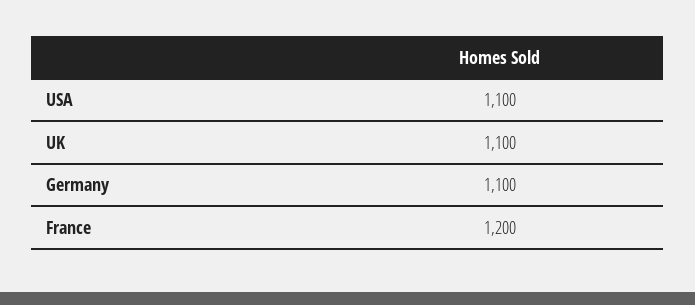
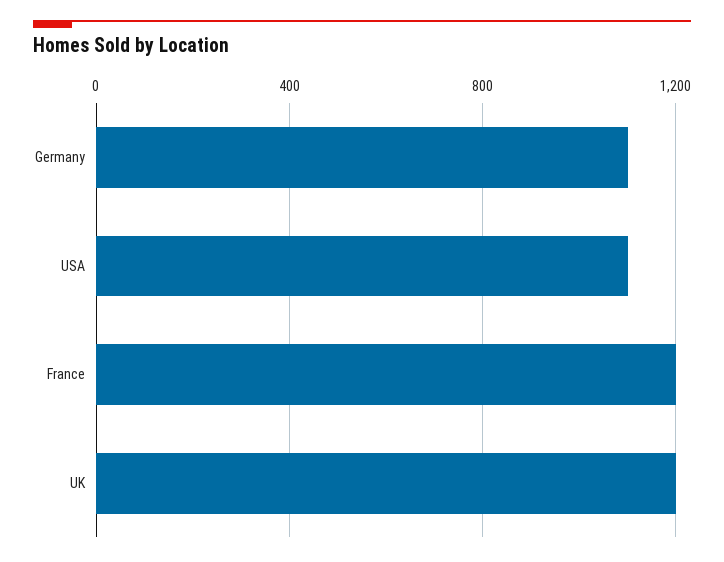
UK: 1100 -> 1200

